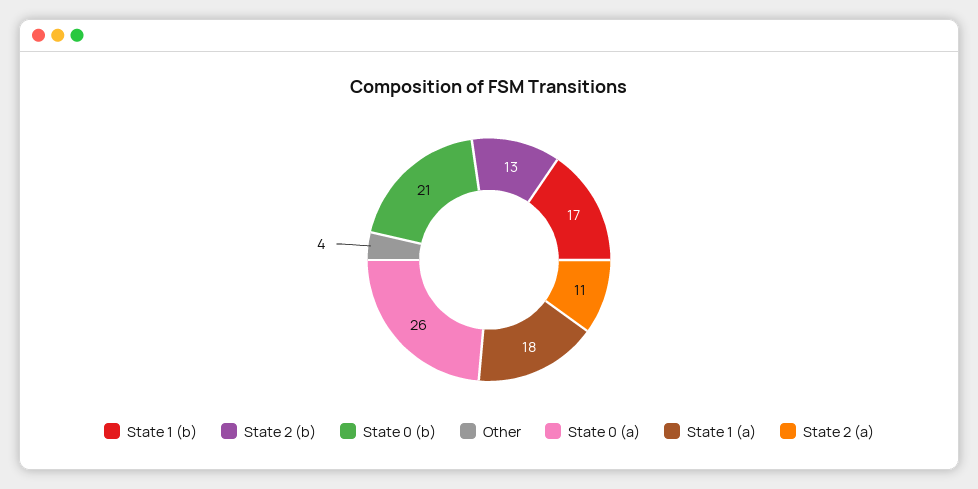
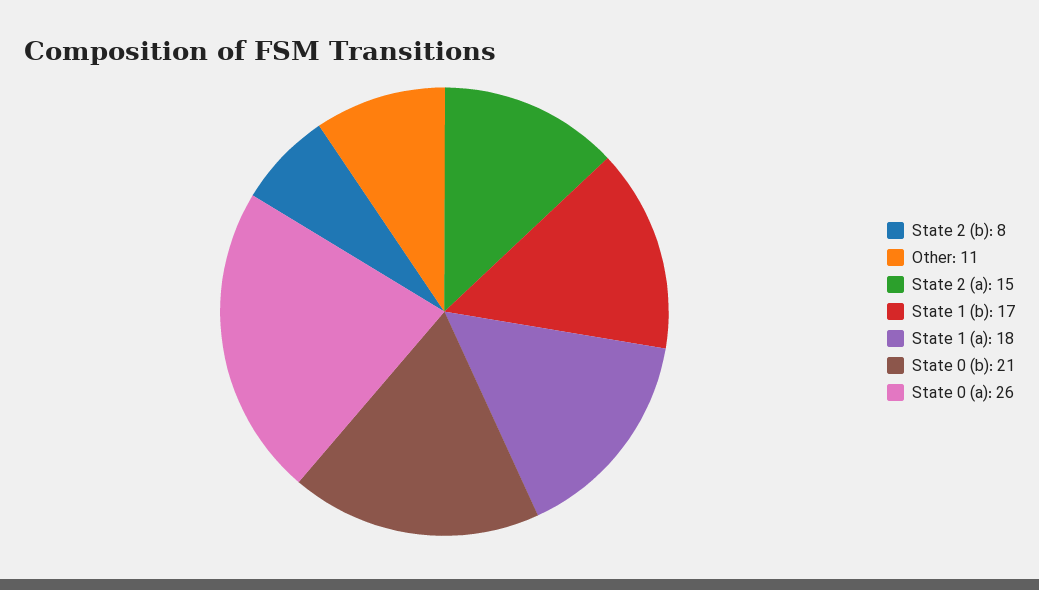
State 2 (b): 13 -> 8
Other: 4 -> 11
State 2 (a): 11 -> 15

